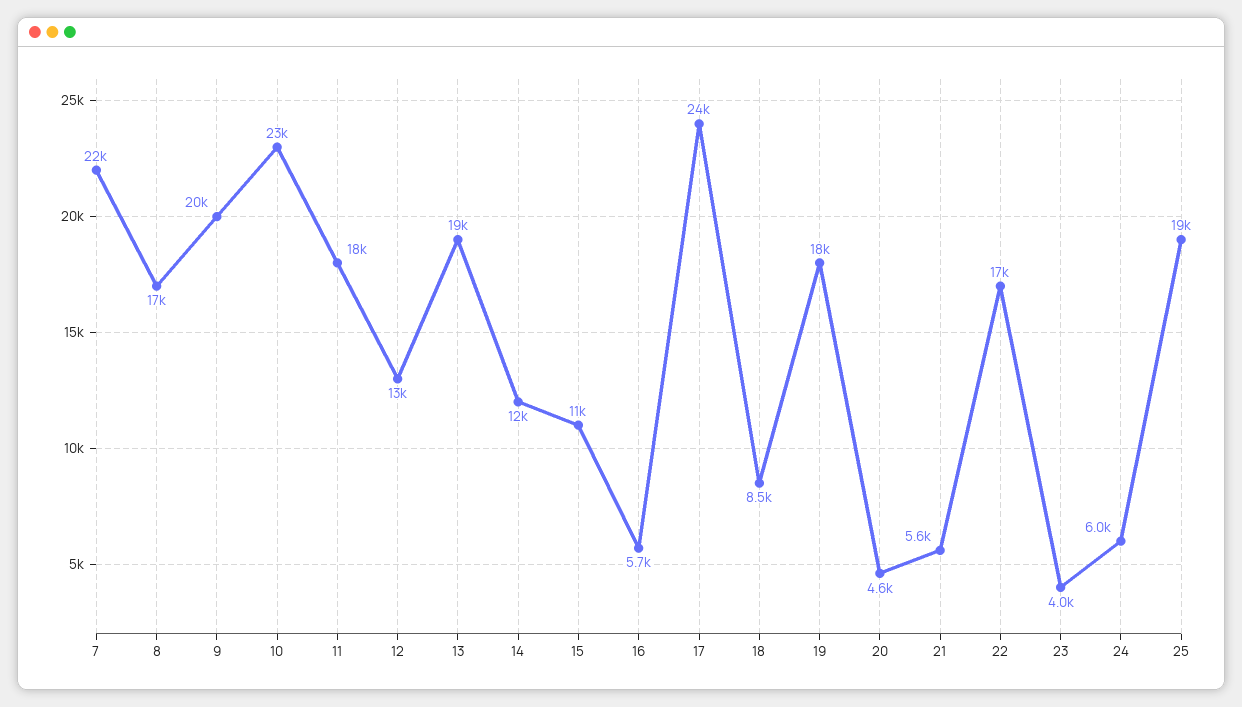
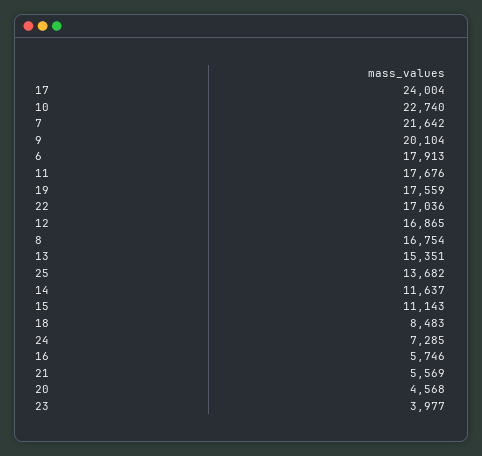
12: 13000 -> 16865
13: 19000 -> 15351
24: 6000 -> 7285
25: 19000 -> 13682
6: none -> 17913

